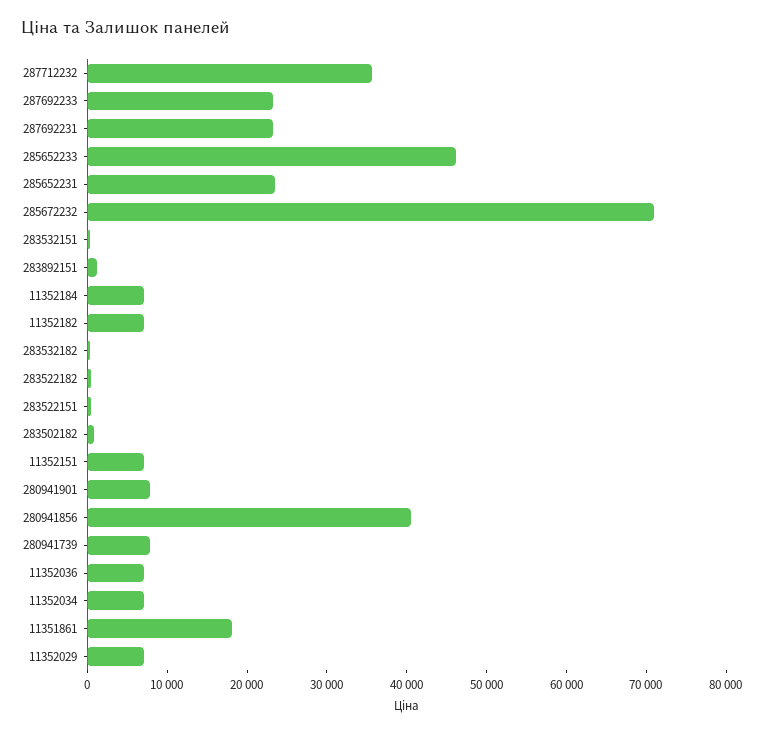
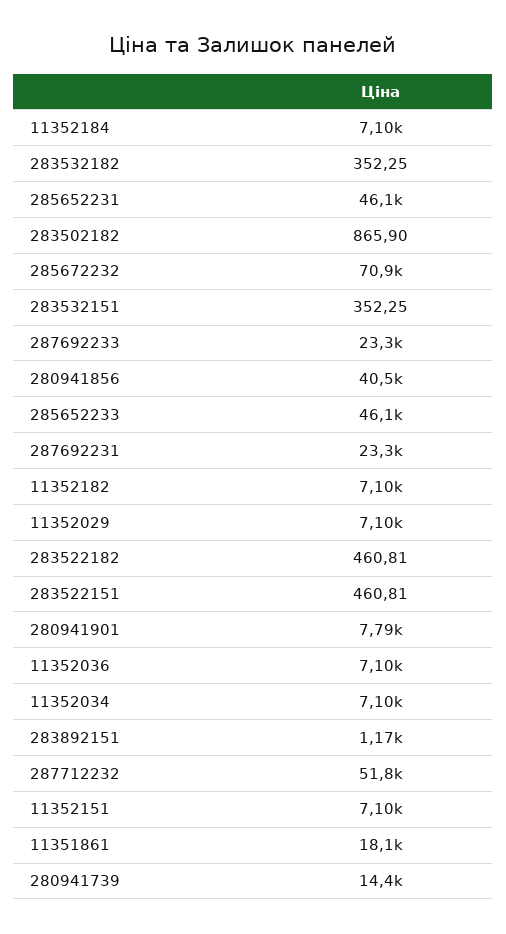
287712232: 36000 -> 51800
285652231: 24000 -> 46100
280941739: 8000 -> 14400

